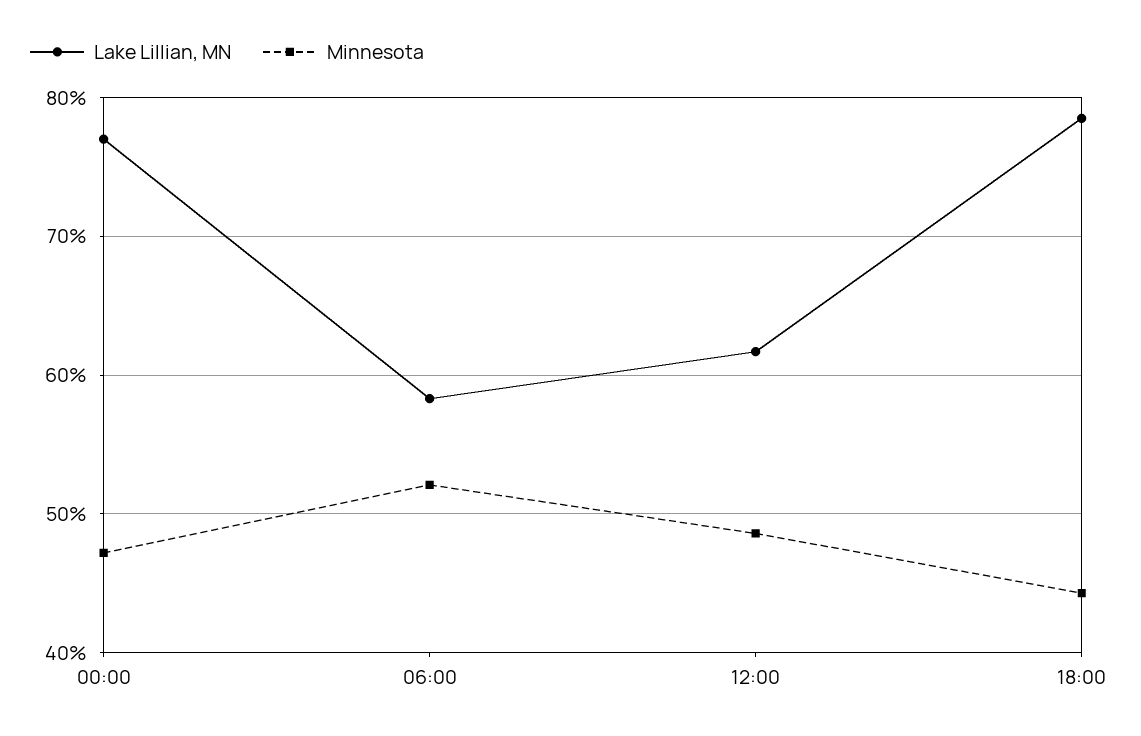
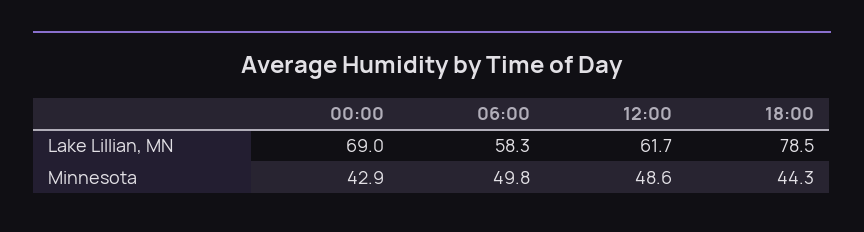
Lake Lillian, MN, 00:00: 77 -> 69
Minnesota, 00:00: 47 -> 42.9
Minnesota, 06:00: 52 -> 49.8

